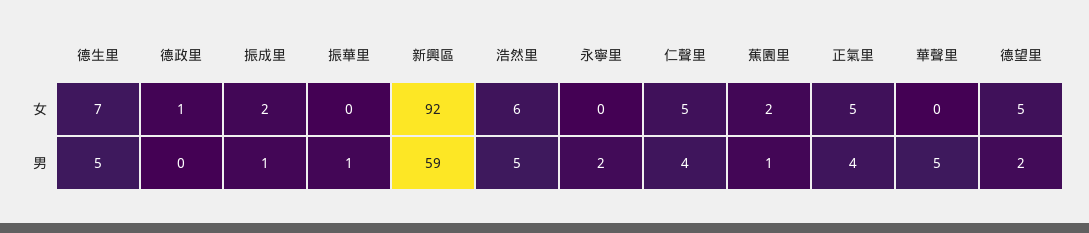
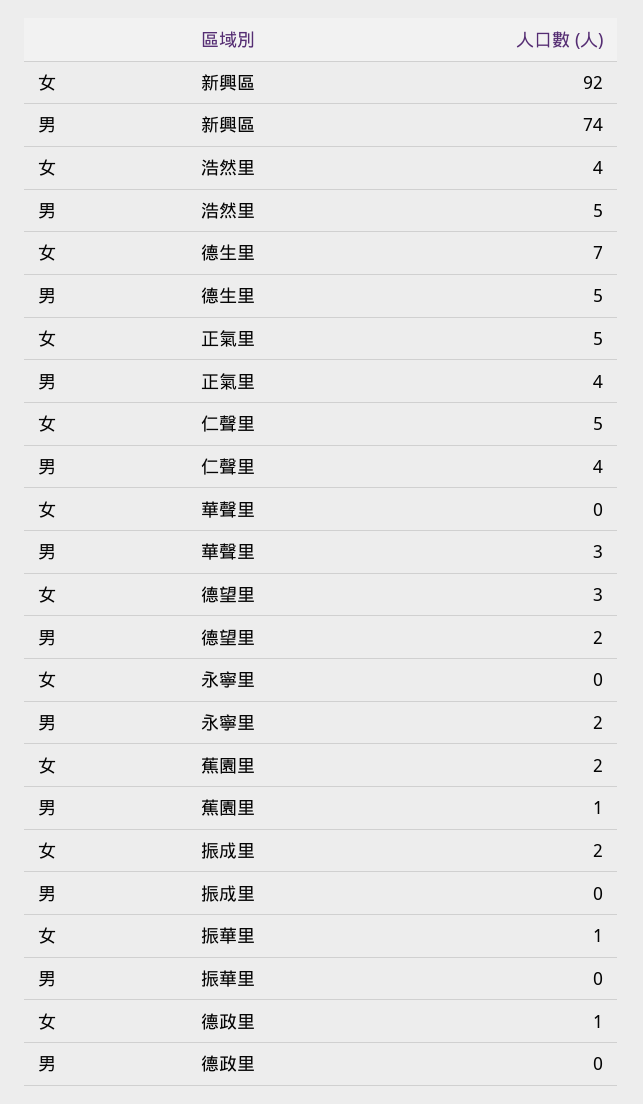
振華里, 女: 0 -> 1
浩然里, 女: 6 -> 4
德望里, 女: 5 -> 3
振成里, 男: 1 -> 0
振華里, 男: 1 -> 0
新興區, 男: 59 -> 74
華聲里, 男: 5 -> 3

